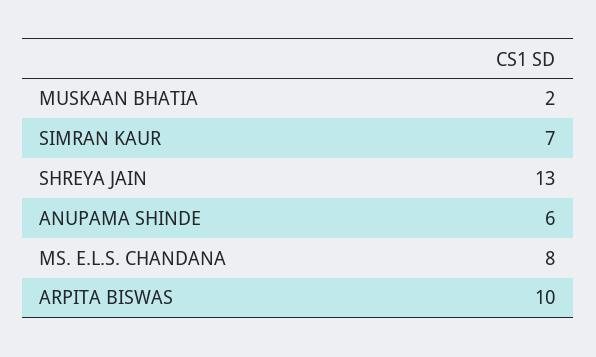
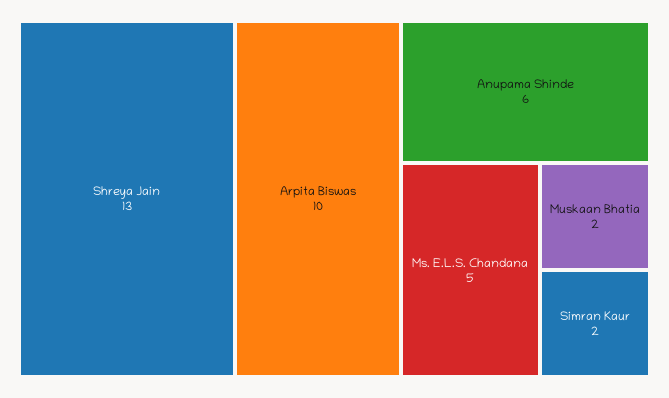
SIMRAN KAUR: 7 -> 2
MS. E.L.S. CHANDANA: 8 -> 5

